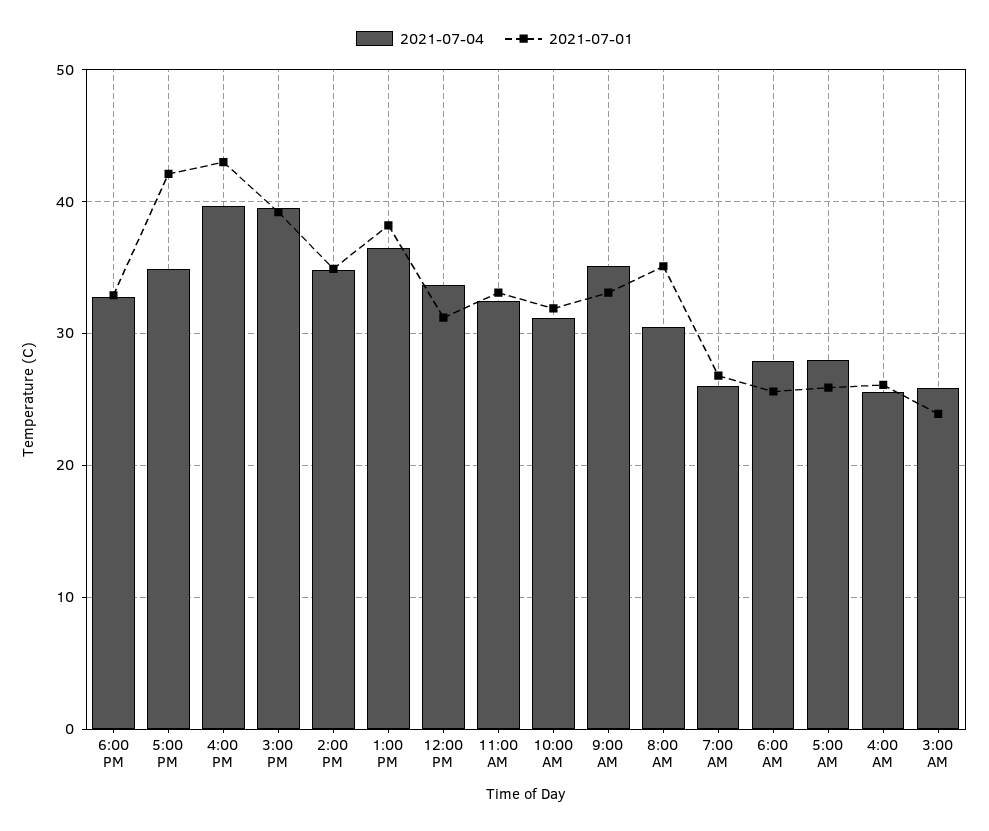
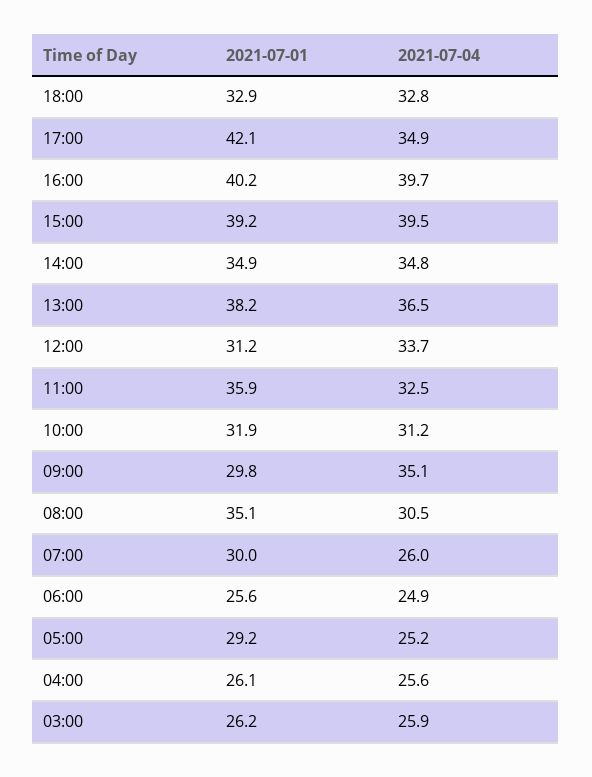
2021-07-01, 4:00 PM: 43 -> 40.2
2021-07-01, 11:00 AM: 33 -> 35.9
2021-07-01, 9:00 AM: 33 -> 29.8
2021-07-01, 7:00 AM: 27 -> 30
2021-07-04, 6:00 AM: 28 -> 24.9
2021-07-04, 5:00 AM: 28 -> 25.2
2021-07-01, 5:00 AM: 26 -> 29.2
2021-07-01, 3:00 AM: 24 -> 26.2

